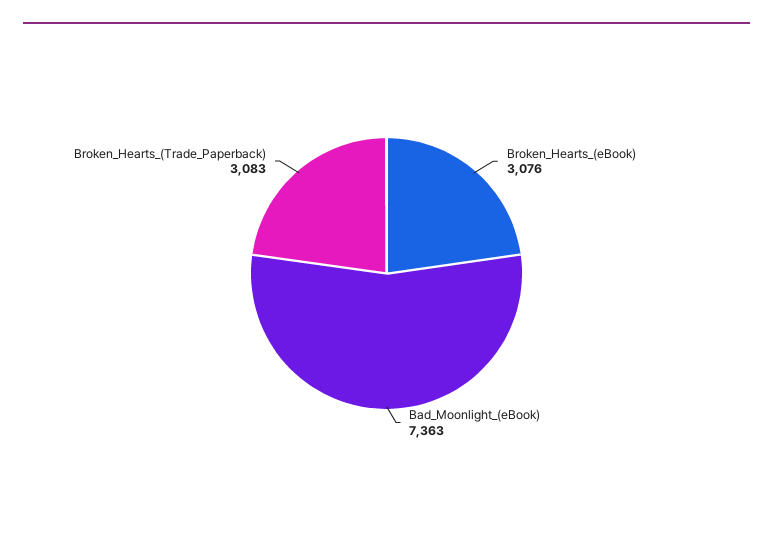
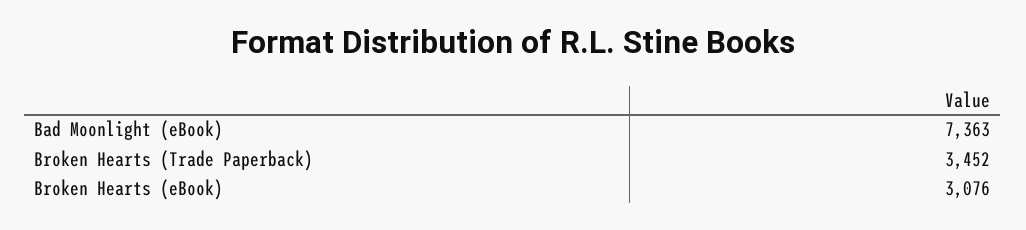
Broken_Hearts_(Trade_Paperback): 3083 -> 3452

